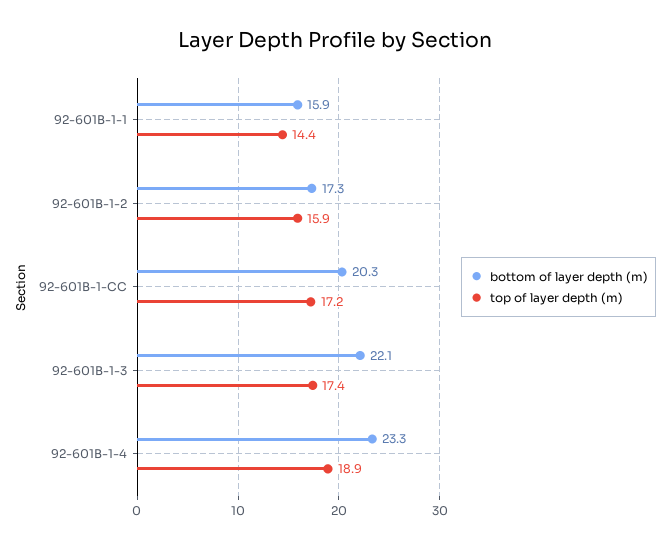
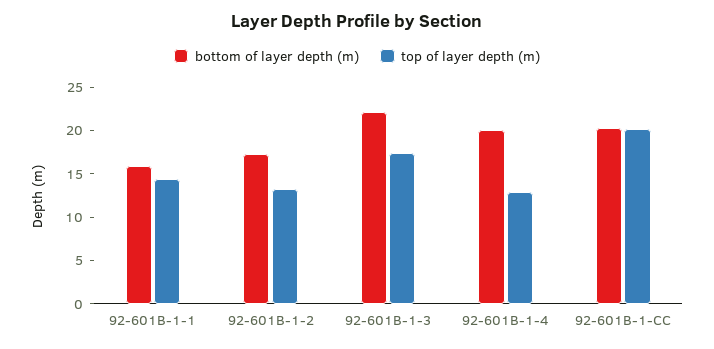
top of layer depth (m), 92-601B-1-2: 15.9 -> 13
top of layer depth (m), 92-601B-1-CC: 17.2 -> 20
bottom of layer depth (m), 92-601B-1-4: 23.3 -> 20
top of layer depth (m), 92-601B-1-4: 18.9 -> 13

